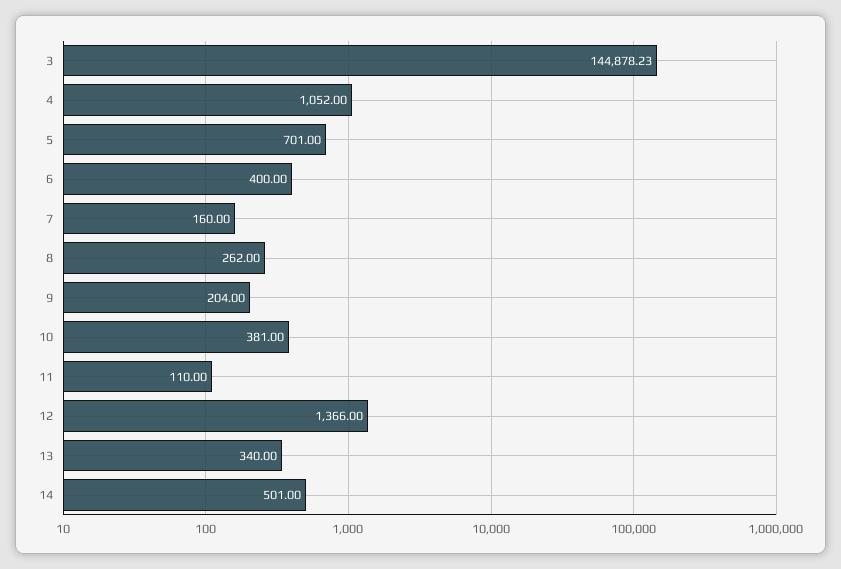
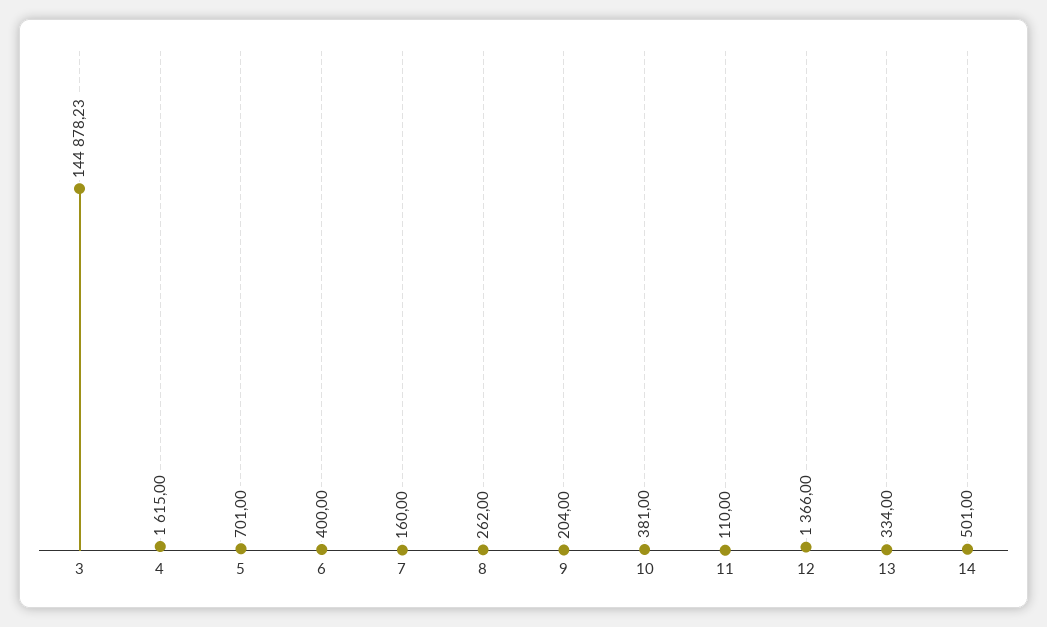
4: 1052 -> 1615
13: 340 -> 334

